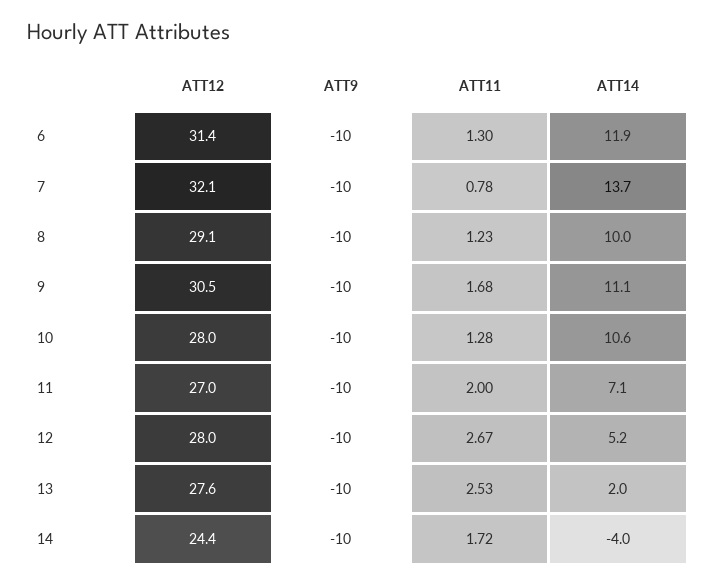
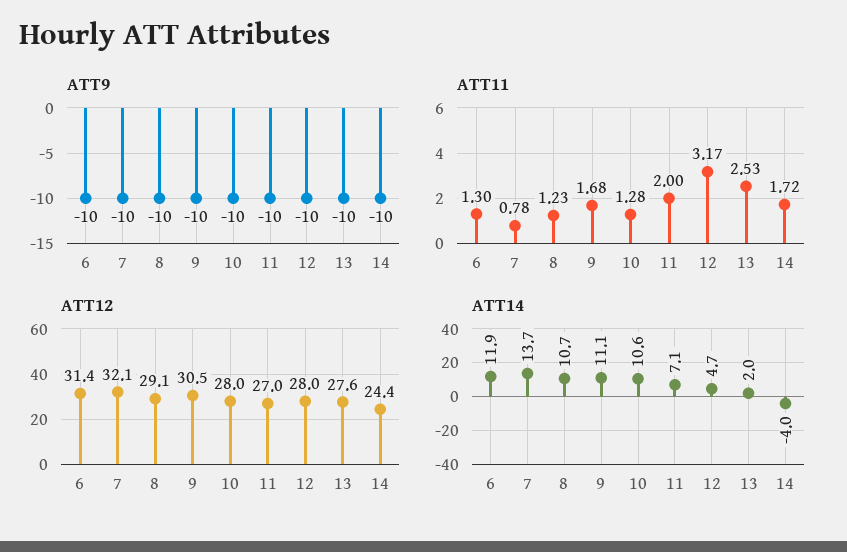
ATT14, 8: 10 -> 10.7
ATT11, 12: 2.67 -> 3.17
ATT14, 12: 5.2 -> 4.7

